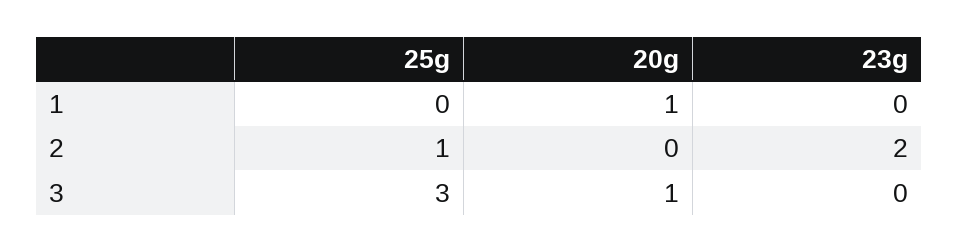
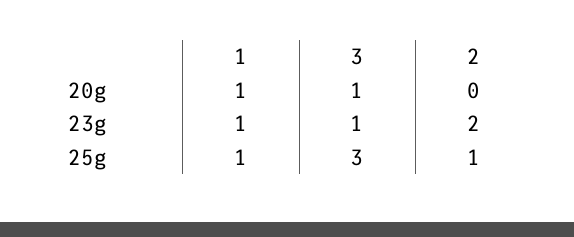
25g, 1: 0 -> 1
23g, 1: 0 -> 1
23g, 3: 0 -> 1

